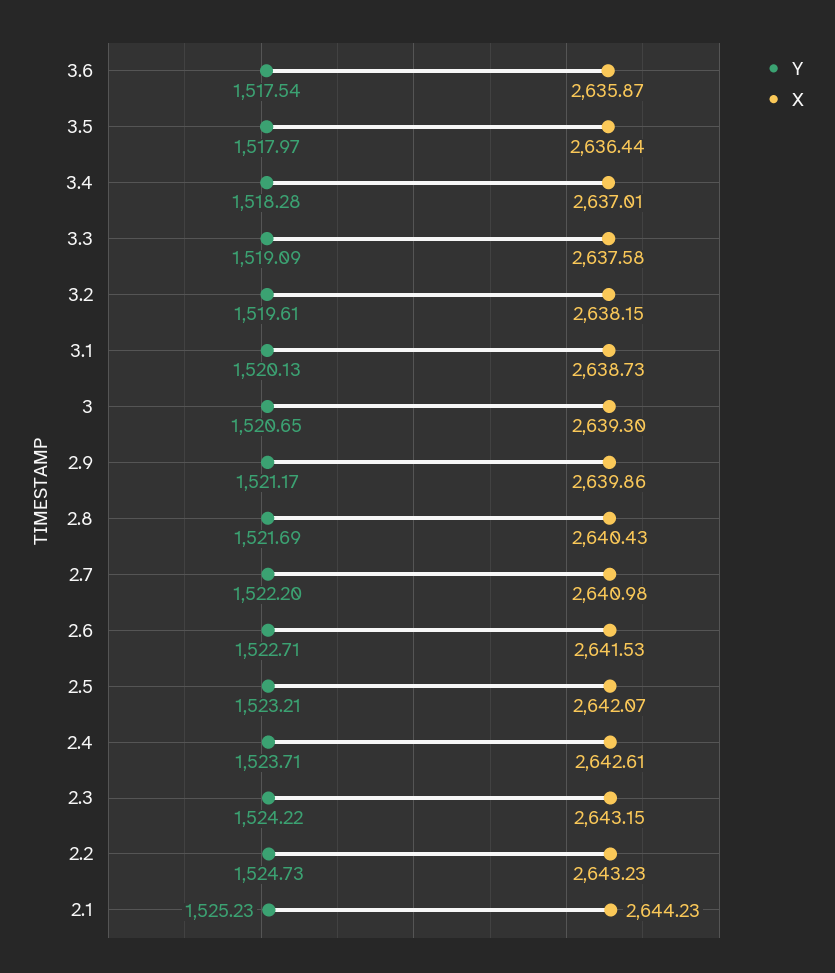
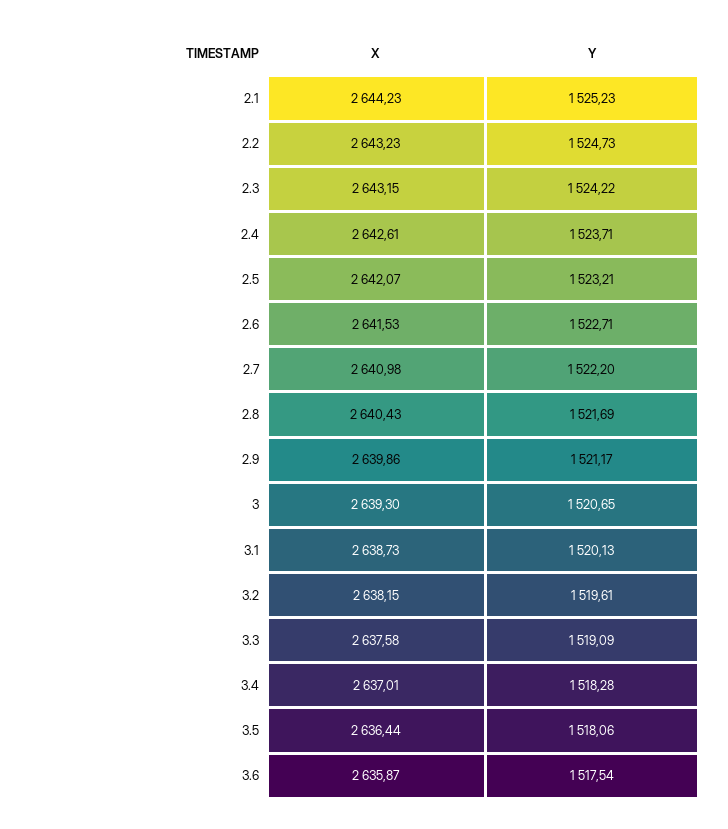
Y, 3.5: 1517.97 -> 1518.06

